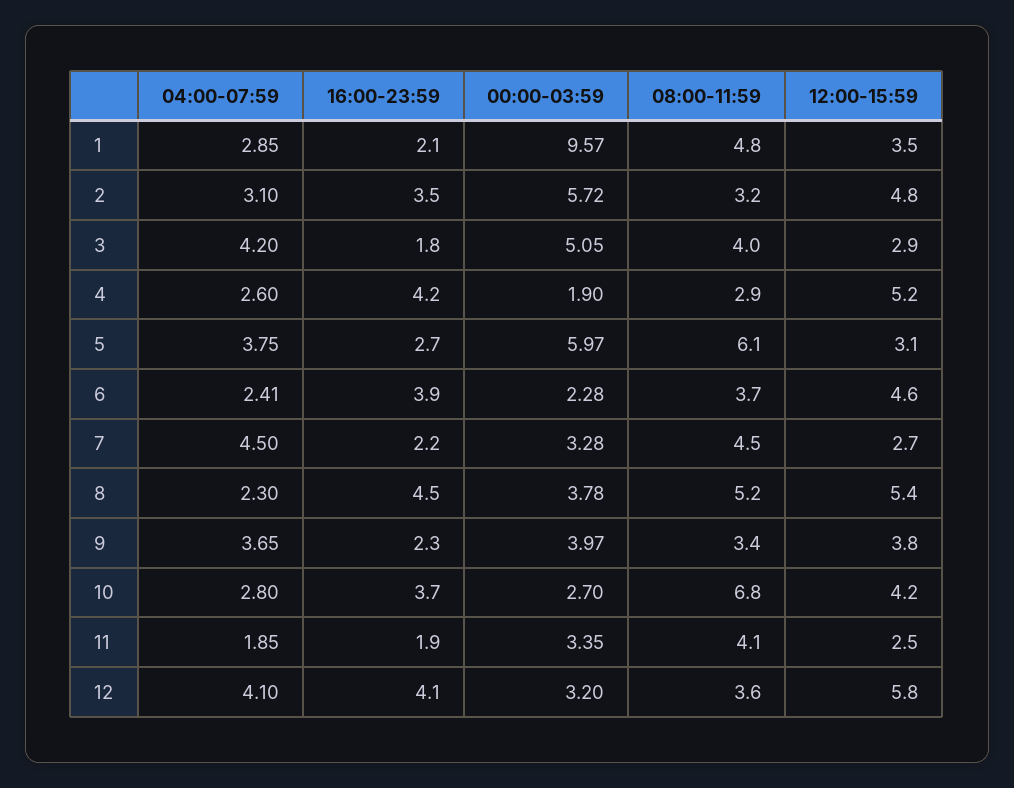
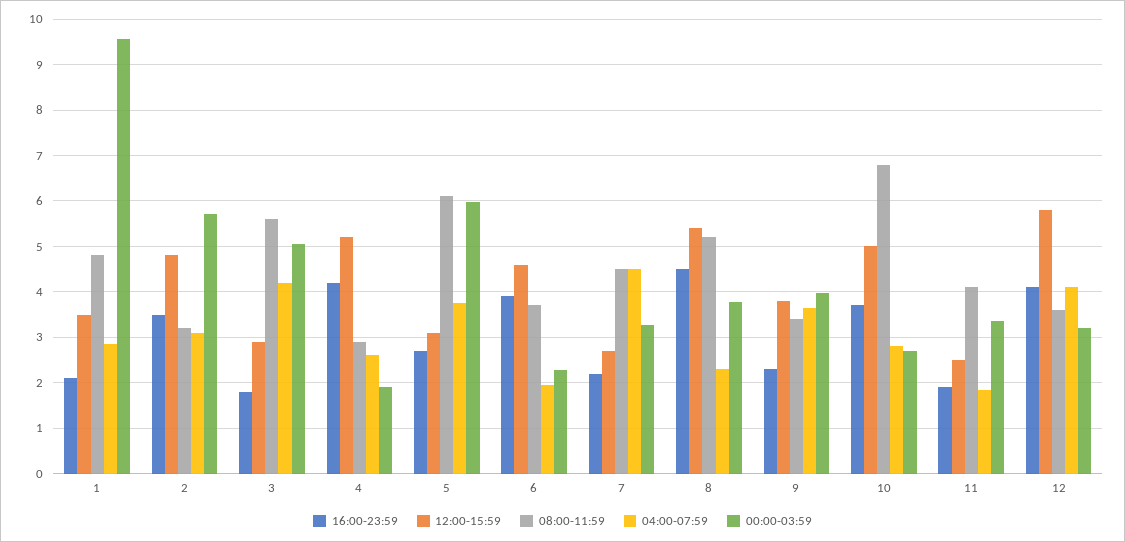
08:00-11:59, 3: 4 -> 5.6
04:00-07:59, 6: 2.41 -> 2
12:00-15:59, 10: 4.2 -> 5

